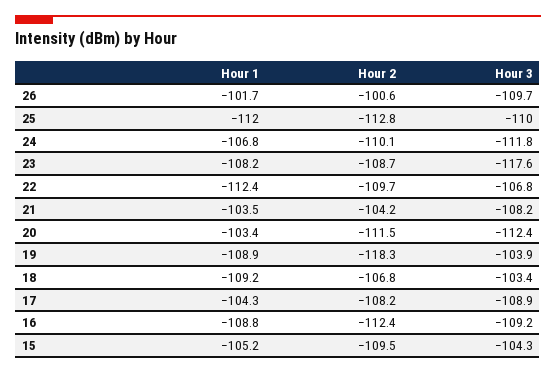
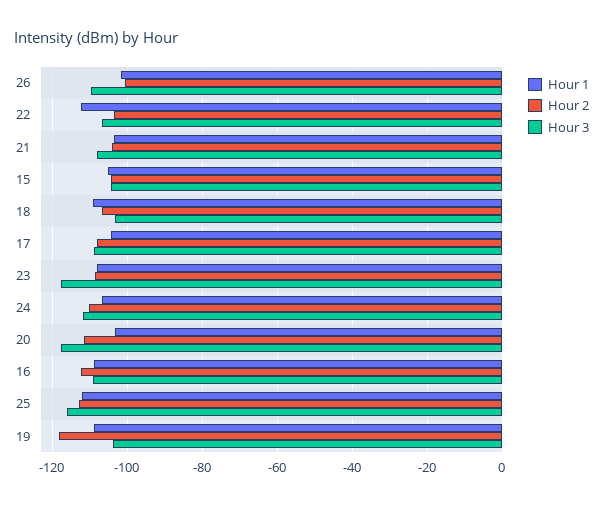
Hour 3, 25: -110 -> -116
Hour 2, 22: -109.7 -> -104
Hour 3, 20: -112.4 -> -118
Hour 2, 15: -109.5 -> -104

